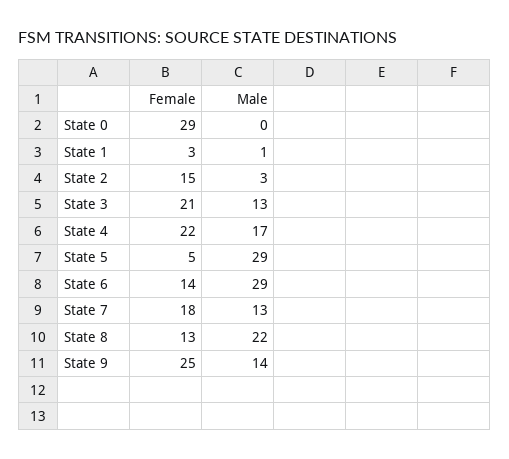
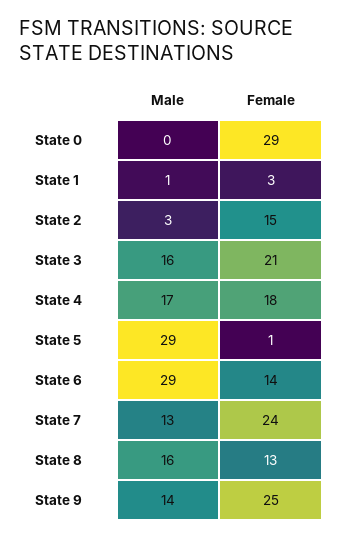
Male, State 3: 13 -> 16
Female, State 4: 22 -> 18
Female, State 5: 5 -> 1
Female, State 7: 18 -> 24
Male, State 8: 22 -> 16

